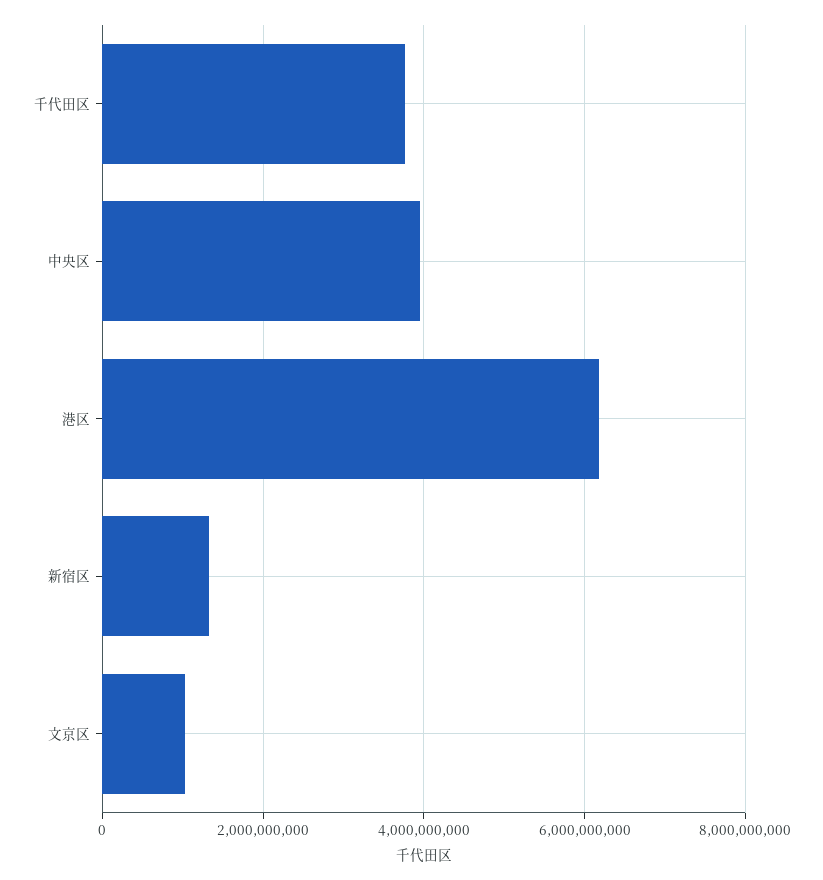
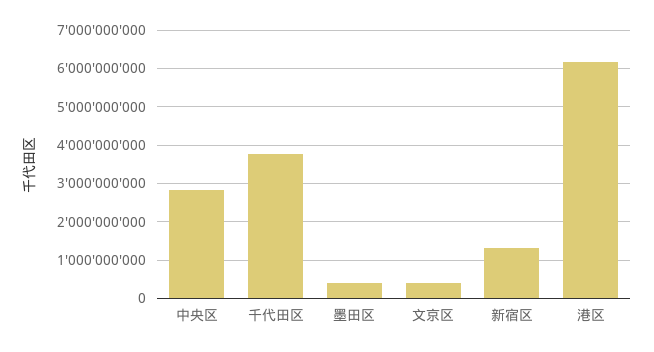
中央区: 4000000000 -> 2800000000
文京区: 1000000000 -> 400000000
墨田区: none -> 400000000

